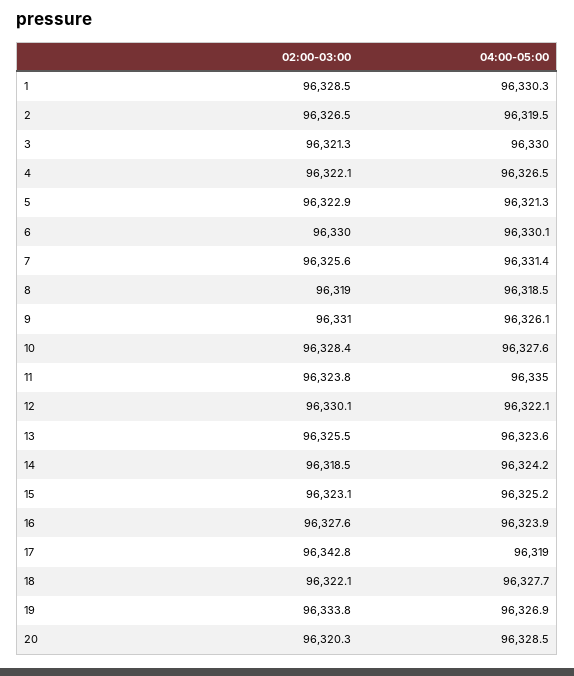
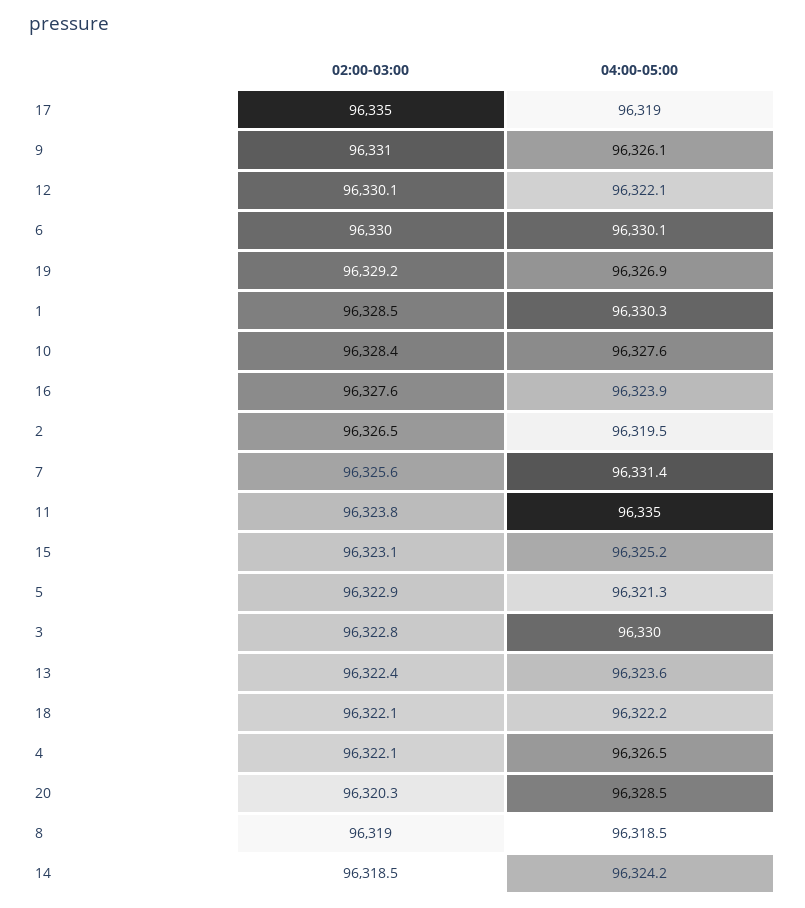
02:00-03:00, 3: 96321.3 -> 96322.8
02:00-03:00, 13: 96325.5 -> 96322.4
02:00-03:00, 17: 96342.8 -> 96335
04:00-05:00, 18: 96327.7 -> 96322.2
02:00-03:00, 19: 96333.8 -> 96329.2

